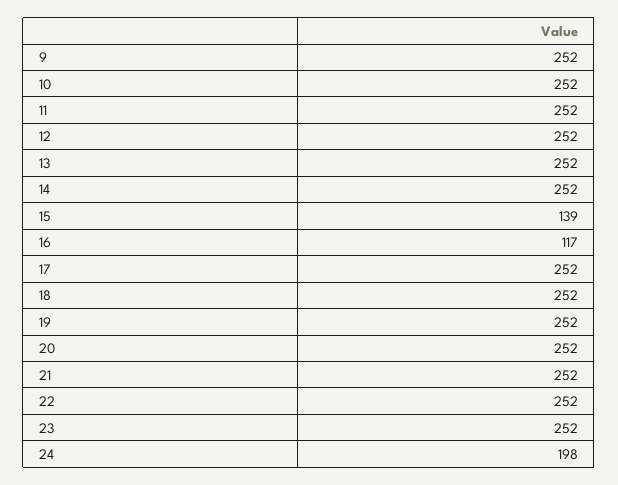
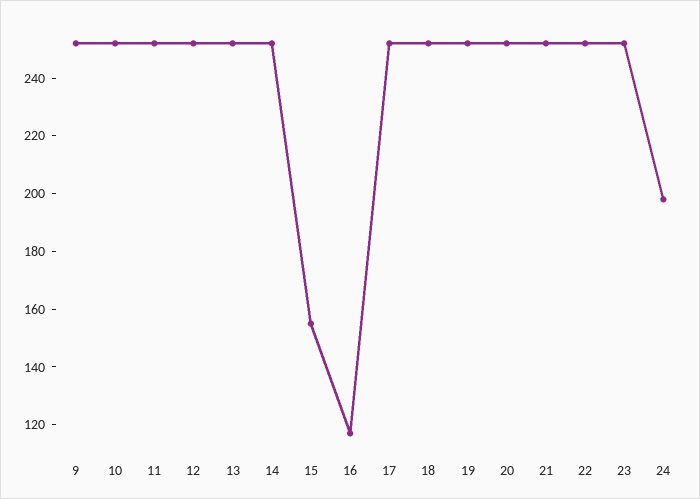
15: 139 -> 155

